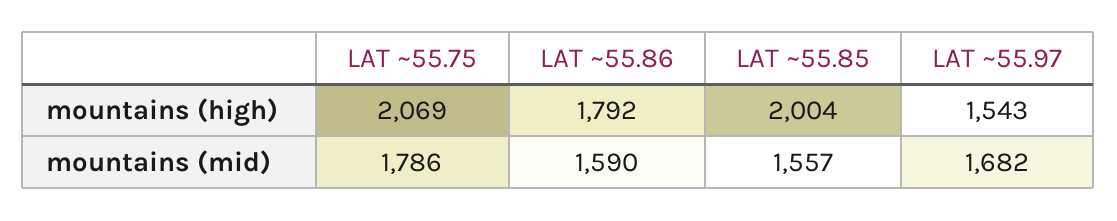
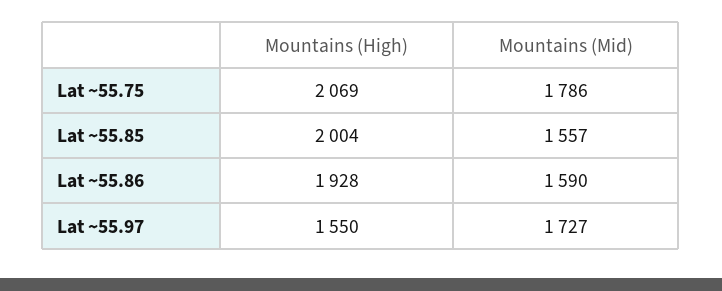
LAT ~55.86, mountains (high): 1792 -> 1928
LAT ~55.97, mountains (high): 1543 -> 1550
LAT ~55.97, mountains (mid): 1682 -> 1727

